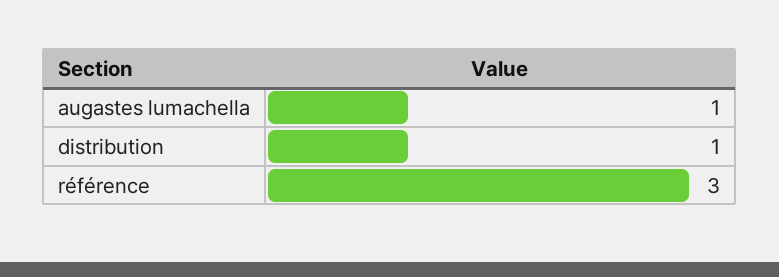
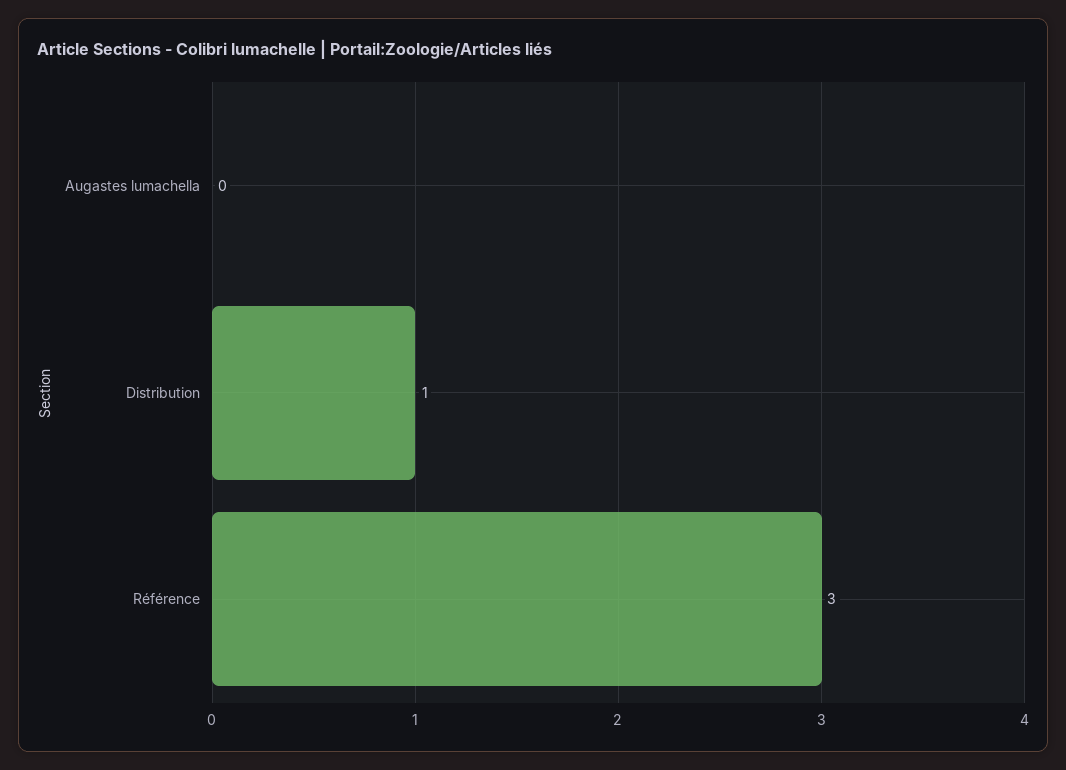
augastes lumachella: 1 -> 0

